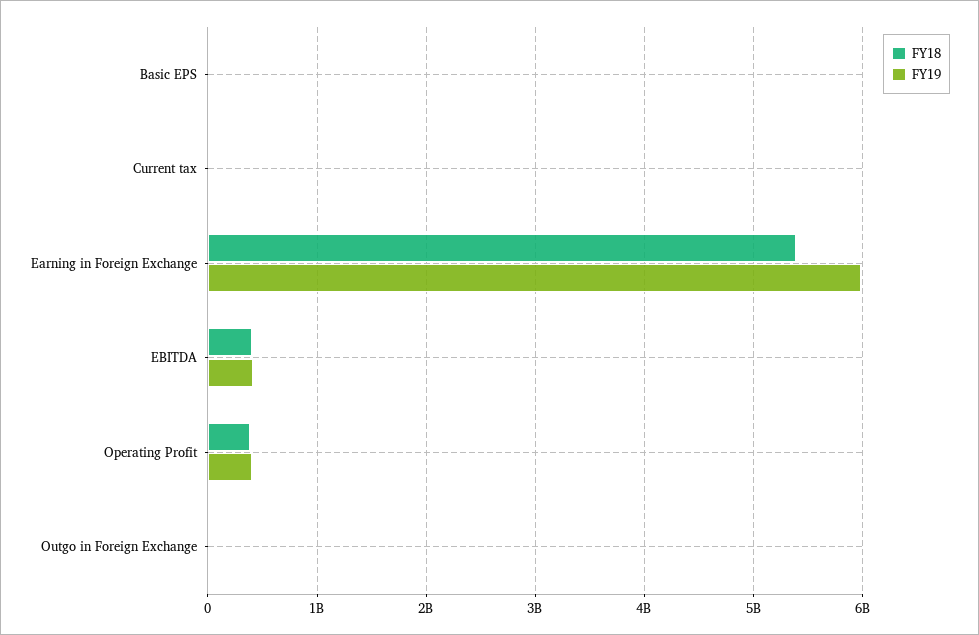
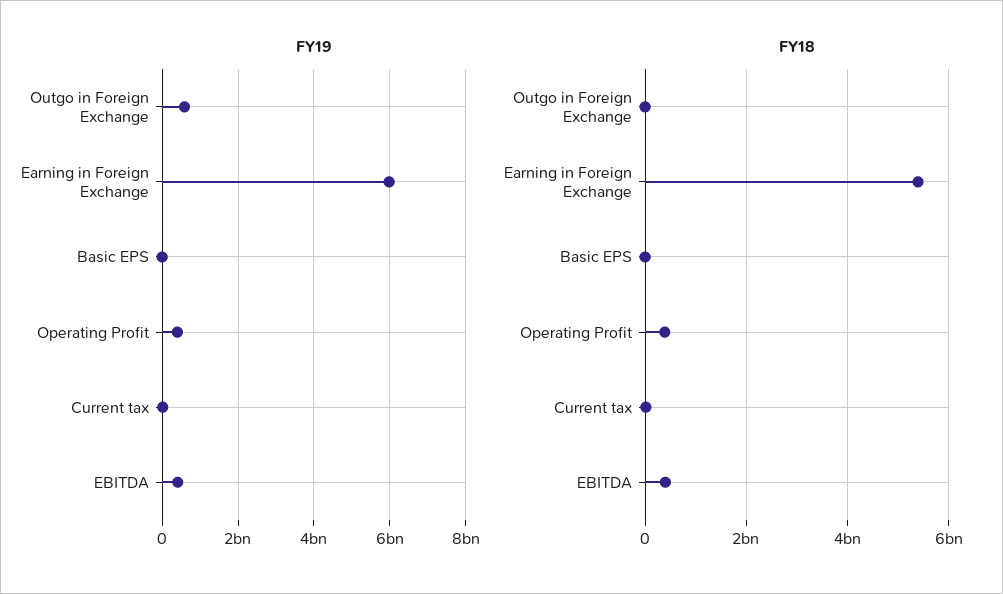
FY19, Outgo in Foreign Exchange: 0 -> 600000000

